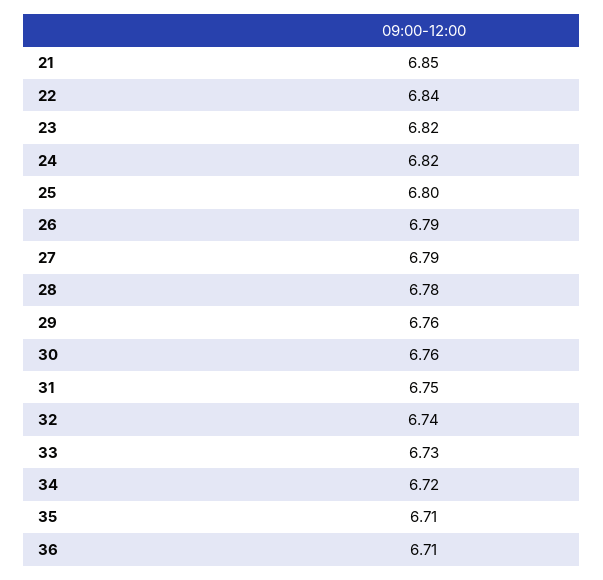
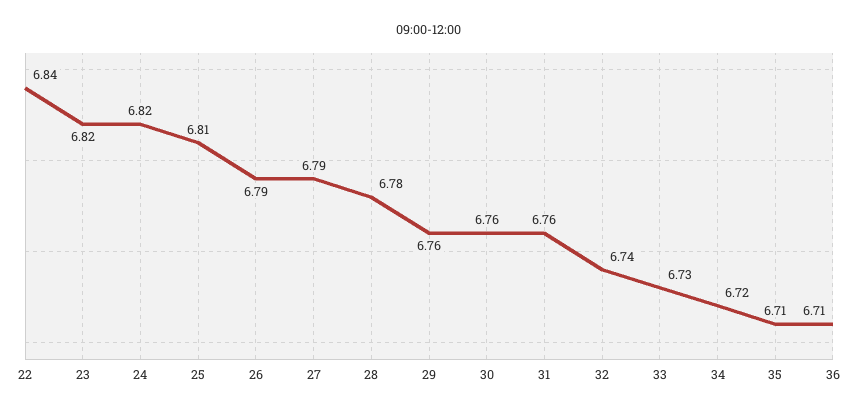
21: 6.85 -> none
25: 6.8 -> 6.81
31: 6.75 -> 6.76

